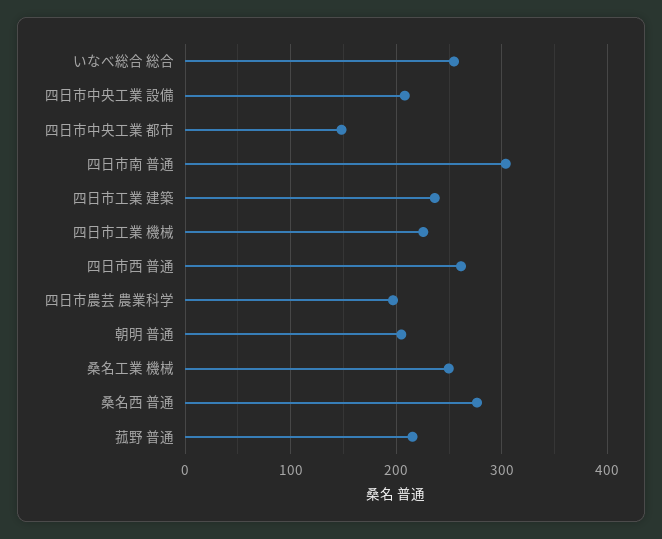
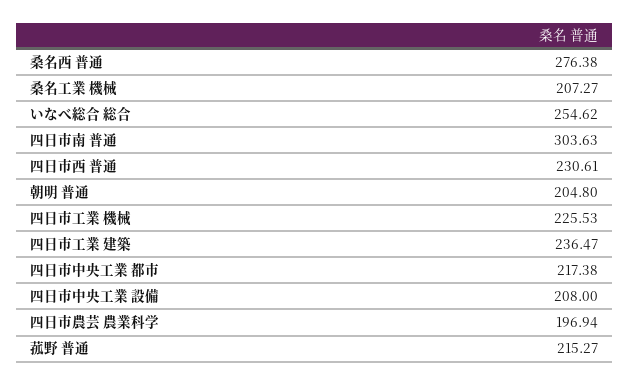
四日市中央工業 都市: 150 -> 217.38
四日市西 普通: 260 -> 230.61
桑名工業 機械: 250 -> 207.27

